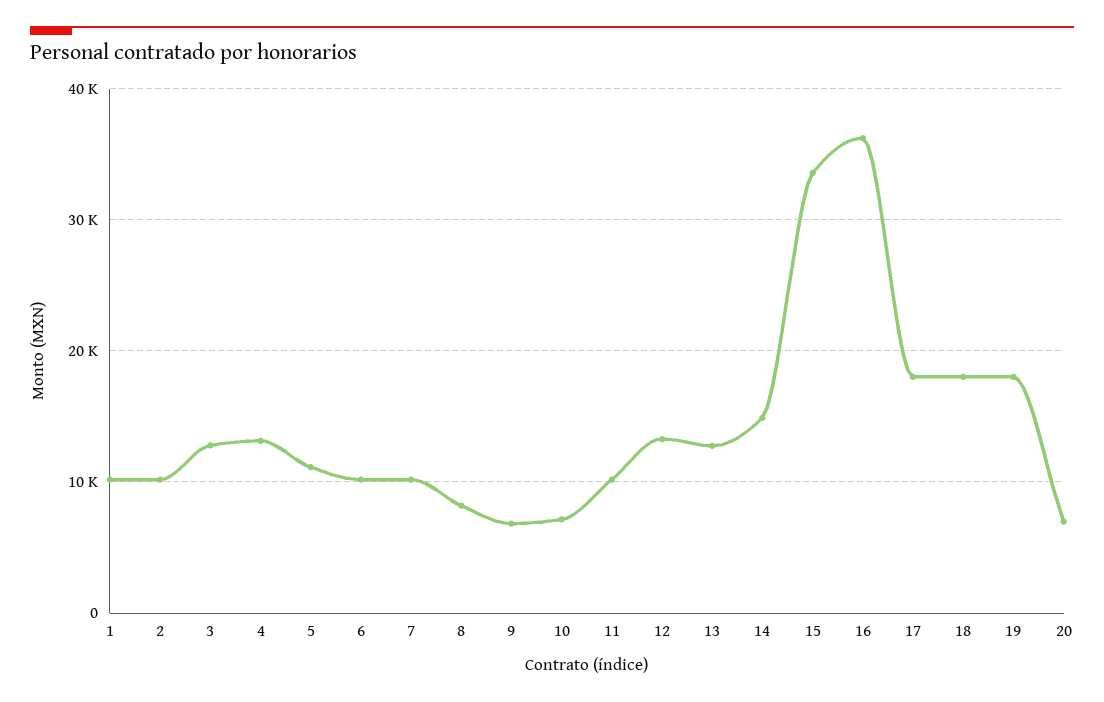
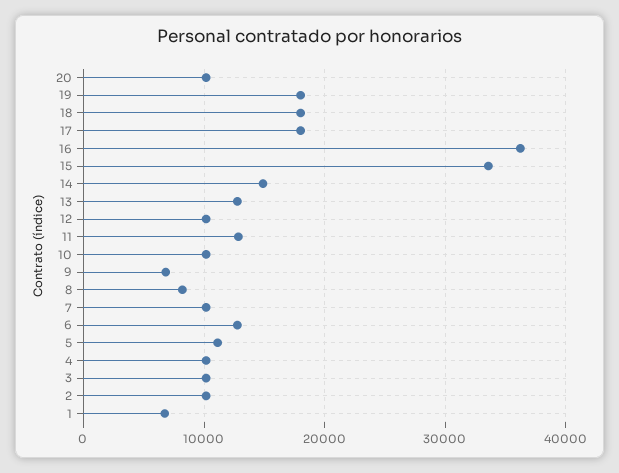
1: 10000 -> 7000
3: 13000 -> 10000
4: 13000 -> 10000
6: 10000 -> 13000
10: 7000 -> 10000
11: 10000 -> 13000
12: 13000 -> 10000
20: 7000 -> 10000

